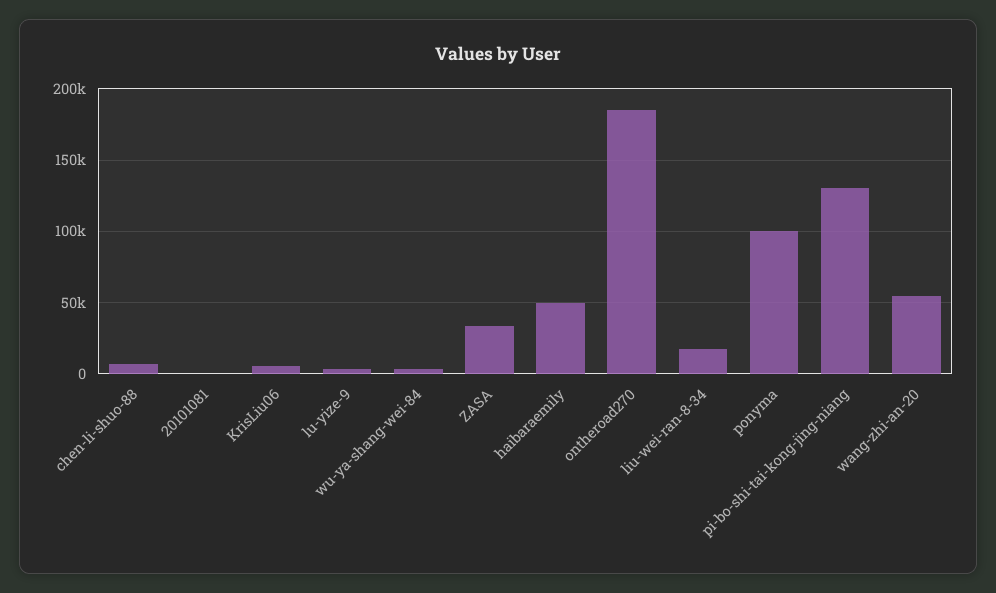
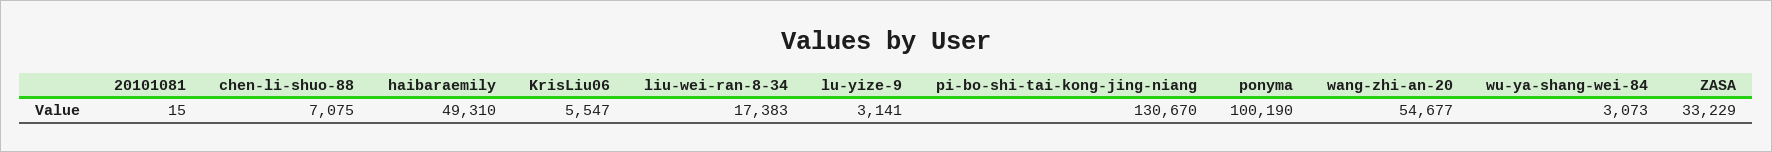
ontheroad270: 185000 -> none

